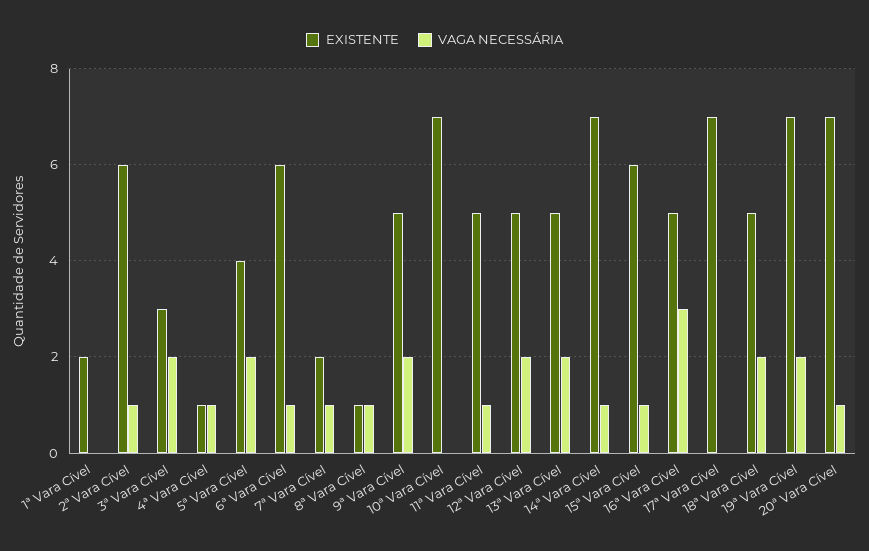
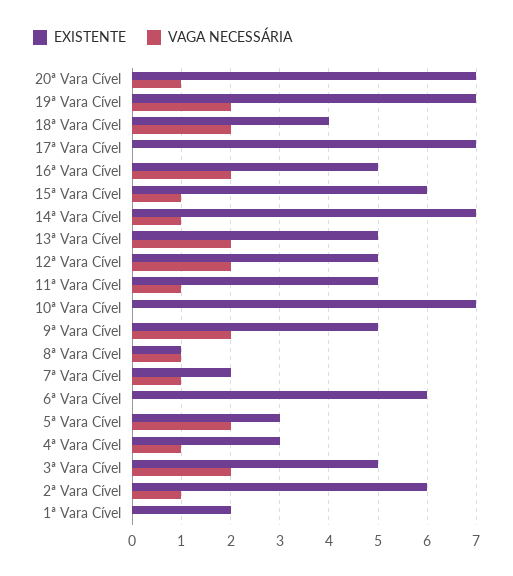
EXISTENTE, 3ª Vara Cível: 3 -> 5
EXISTENTE, 4ª Vara Cível: 1 -> 3
EXISTENTE, 5ª Vara Cível: 4 -> 3
VAGA NECESSÁRIA, 6ª Vara Cível: 1 -> 0
VAGA NECESSÁRIA, 16ª Vara Cível: 3 -> 2
EXISTENTE, 18ª Vara Cível: 5 -> 4

